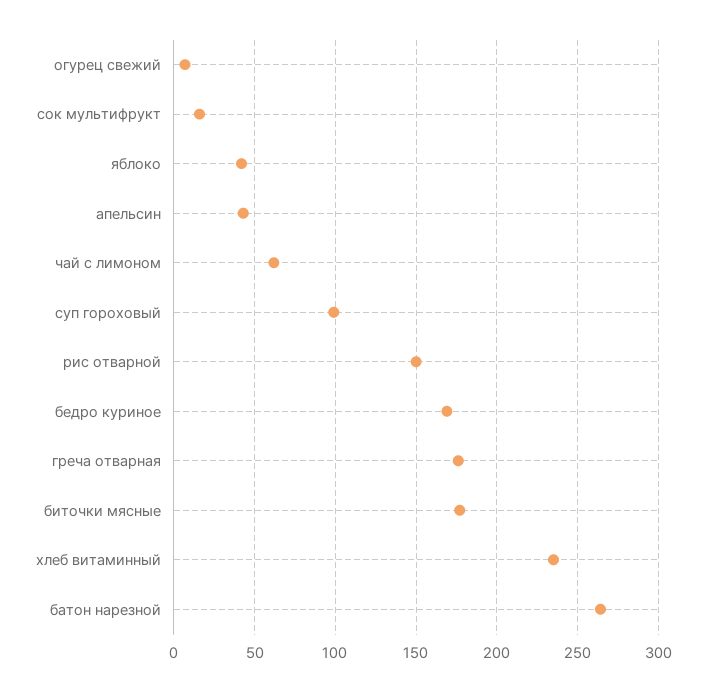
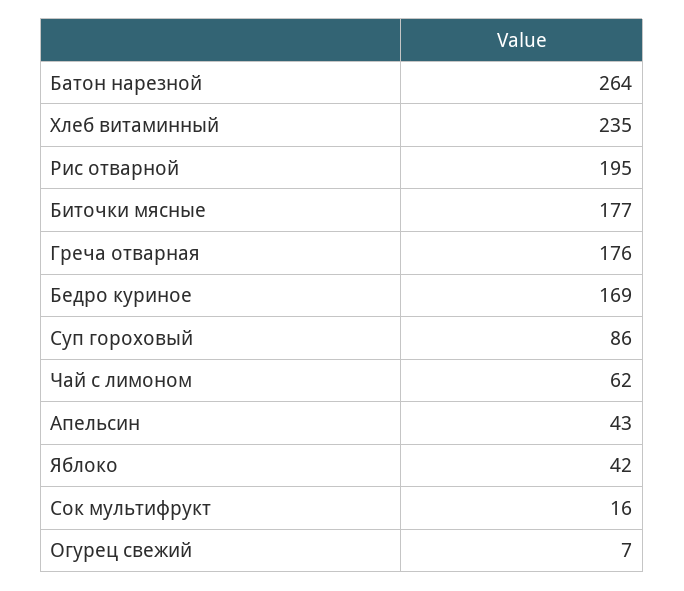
суп гороховый: 100 -> 86
рис отварной: 150 -> 195

